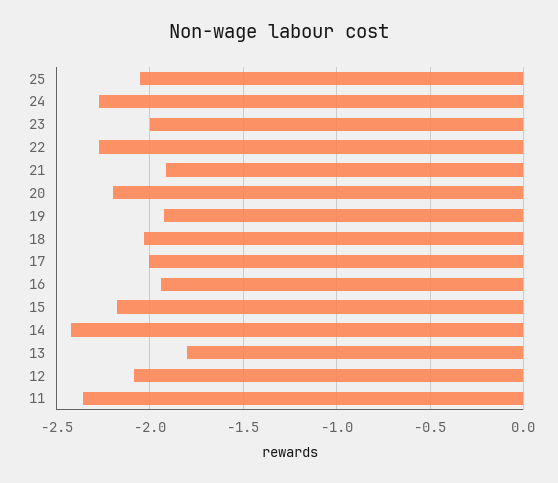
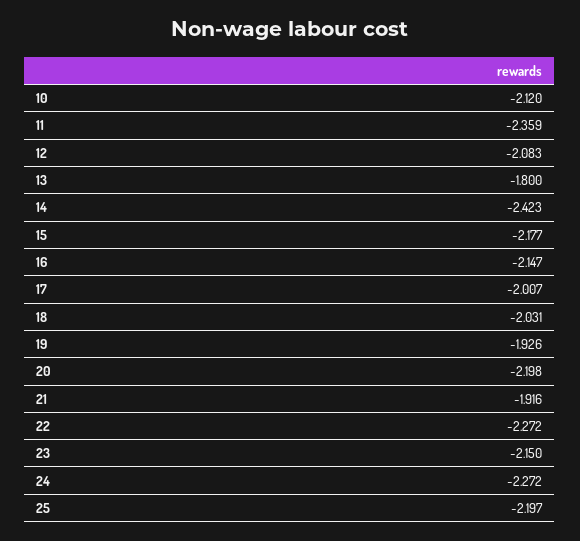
25: -2.05 -> -2.197
23: -2 -> -2.15
16: -1.95 -> -2.147
10: none -> -2.12

